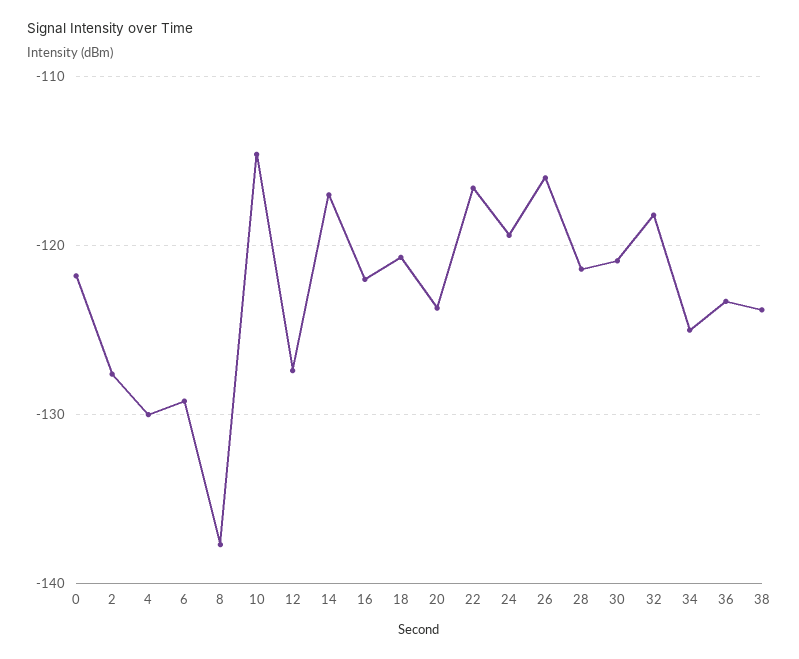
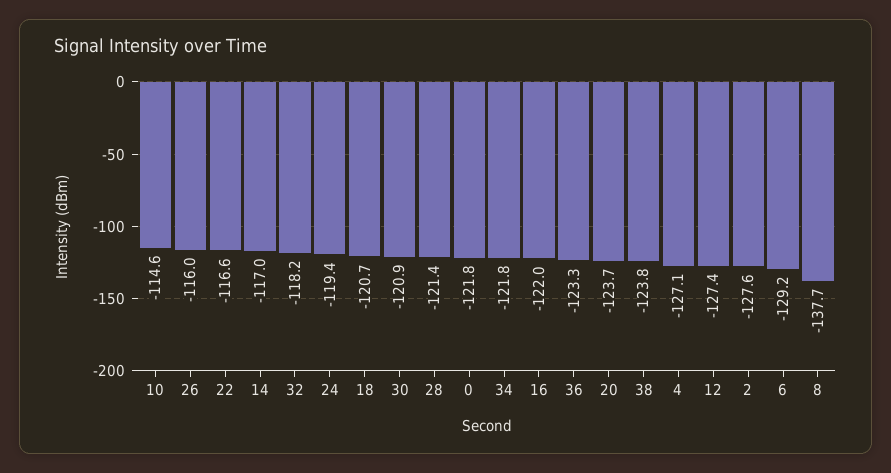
4: -130 -> -127.1
34: -125 -> -121.8

